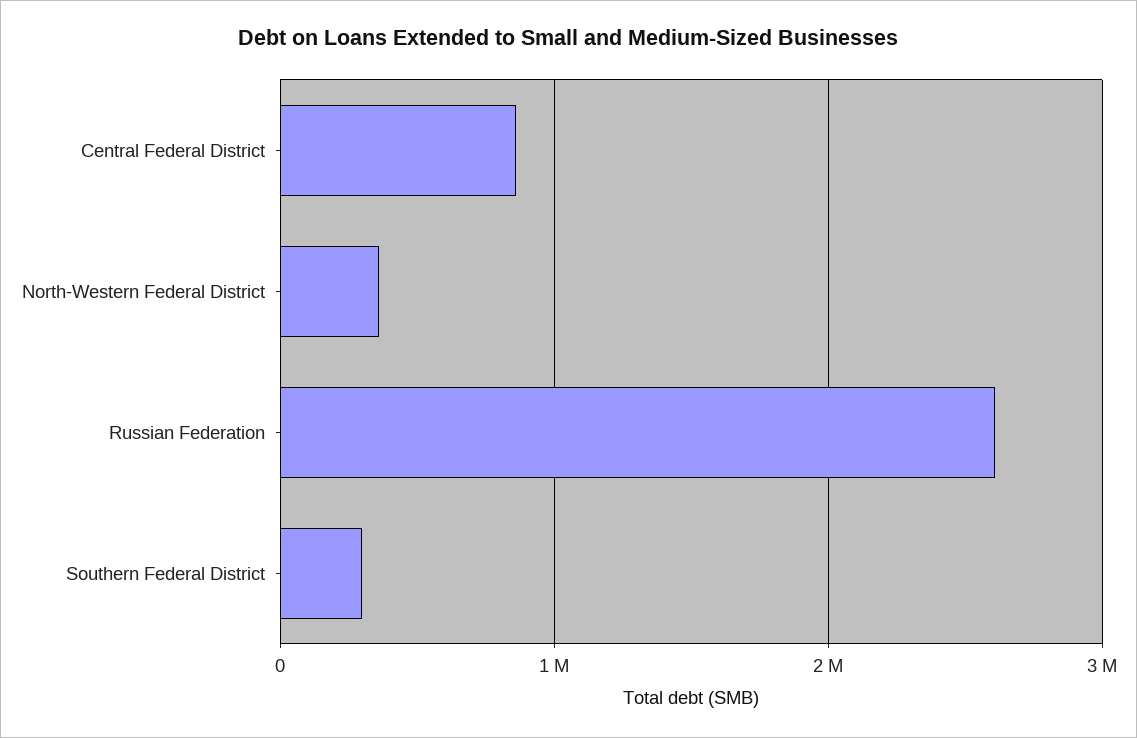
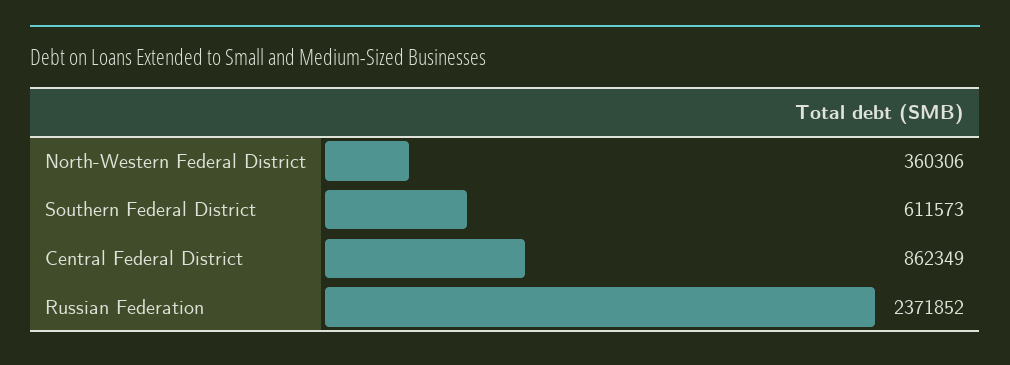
Russian Federation: 2600000 -> 2371852
Southern Federal District: 300000 -> 611573

